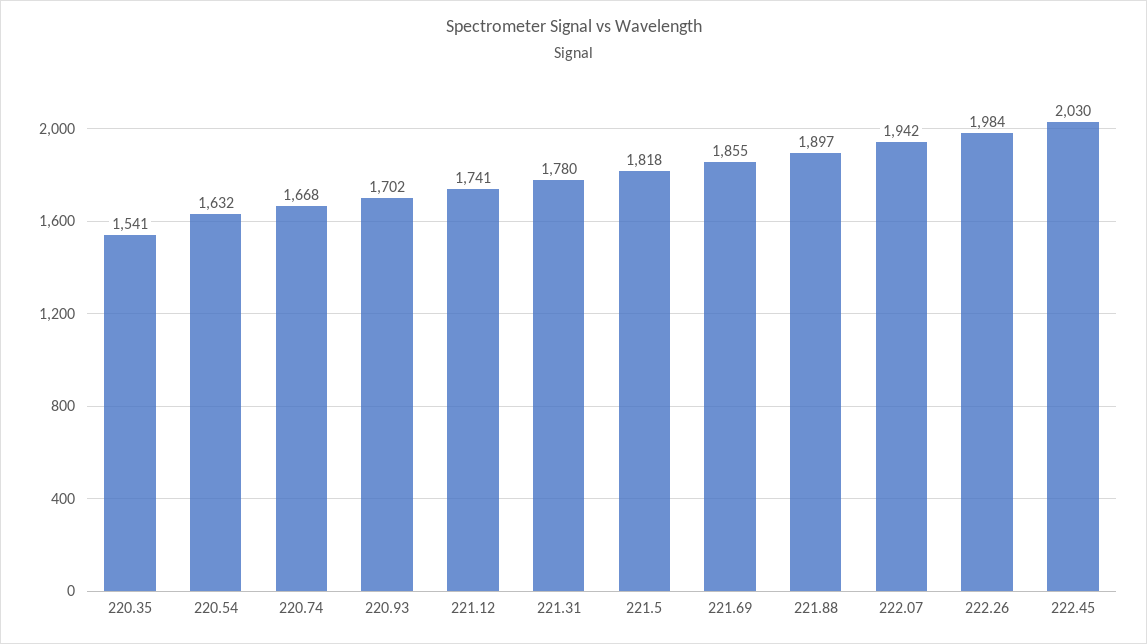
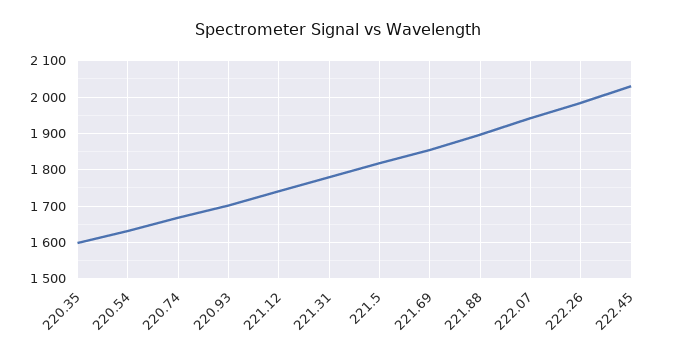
220.35: 1541 -> 1600

